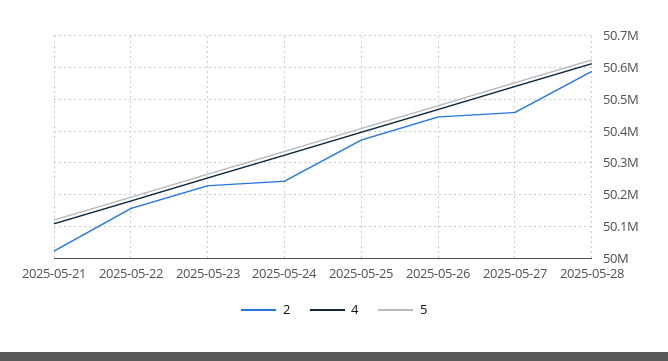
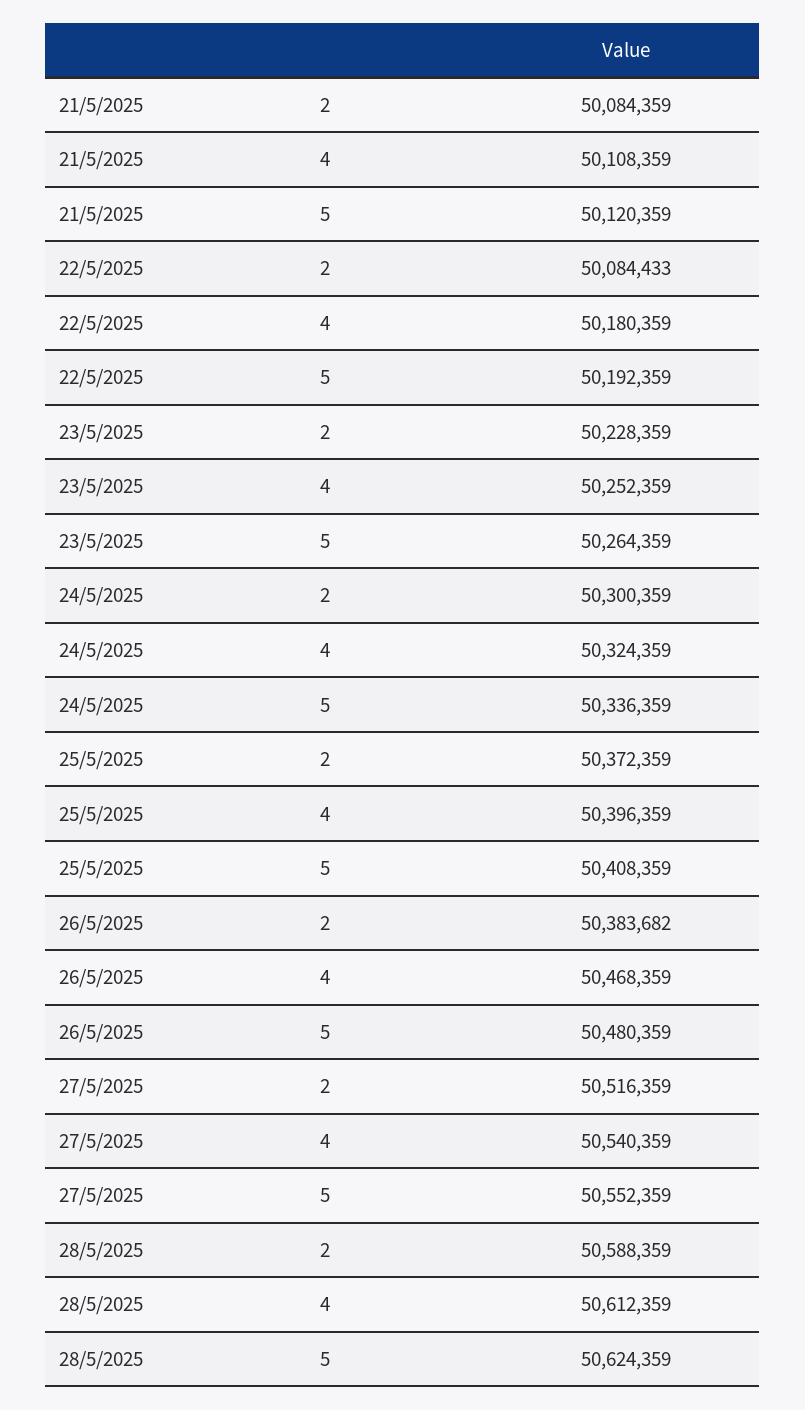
2, 2025-05-21: 50020000 -> 50084359
2, 2025-05-22: 50160000 -> 50084433
2, 2025-05-24: 50240000 -> 50300359
2, 2025-05-26: 50440000 -> 50383682
2, 2025-05-27: 50460000 -> 50516359

